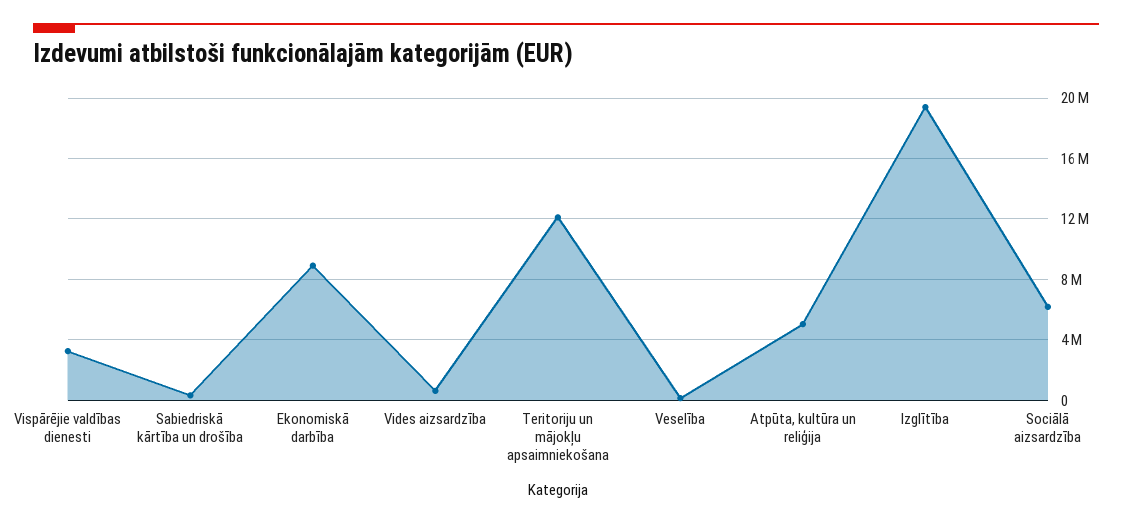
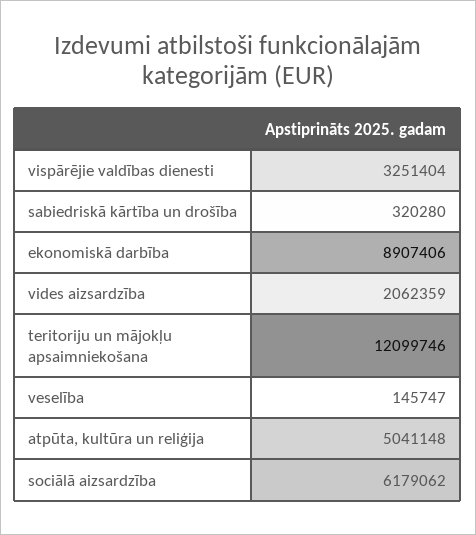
Vides aizsardzība: 500000 -> 2062359
Izglītība: 19500000 -> none

